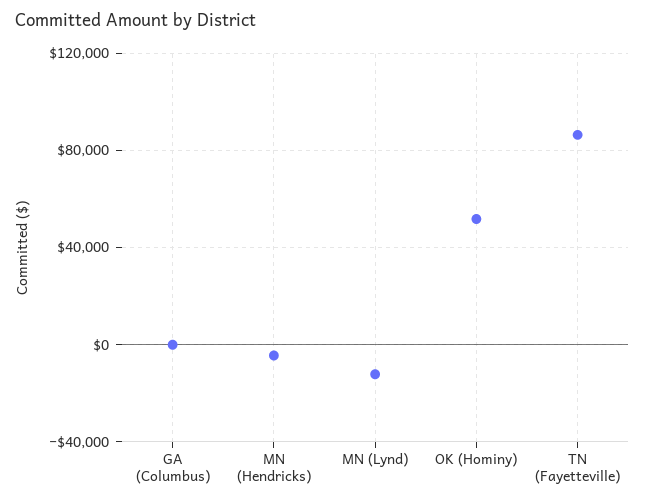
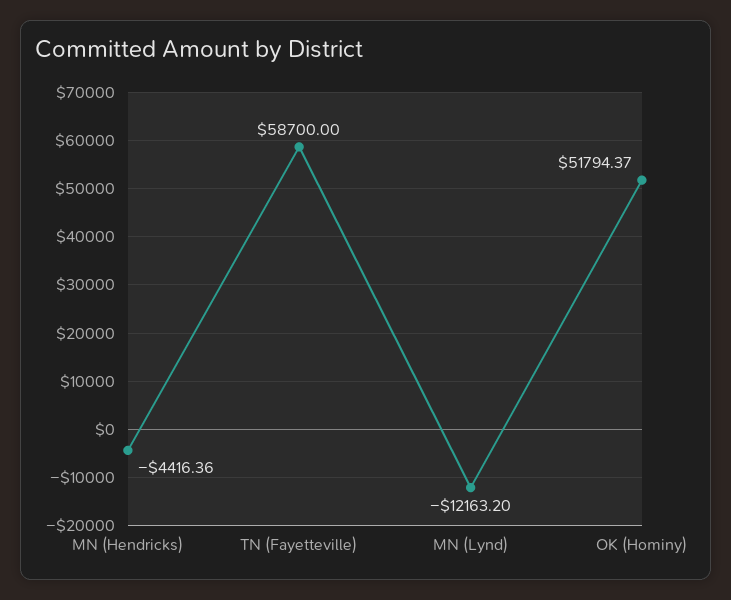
GA (Columbus): 0 -> none
TN (Fayetteville): 85000 -> 58700

